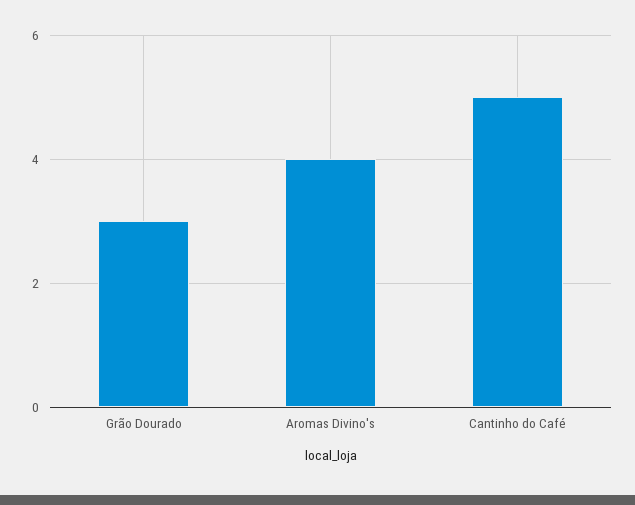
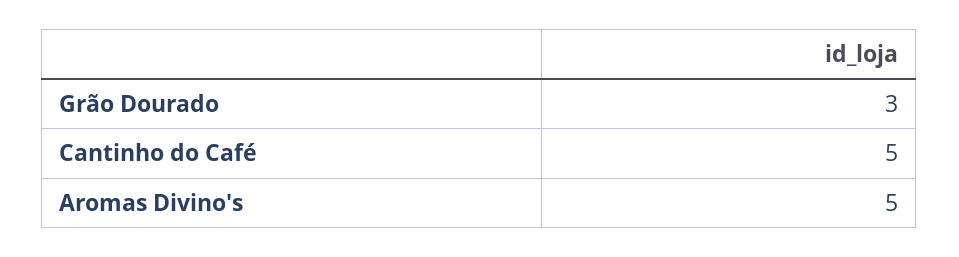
Aromas Divino's: 4 -> 5

